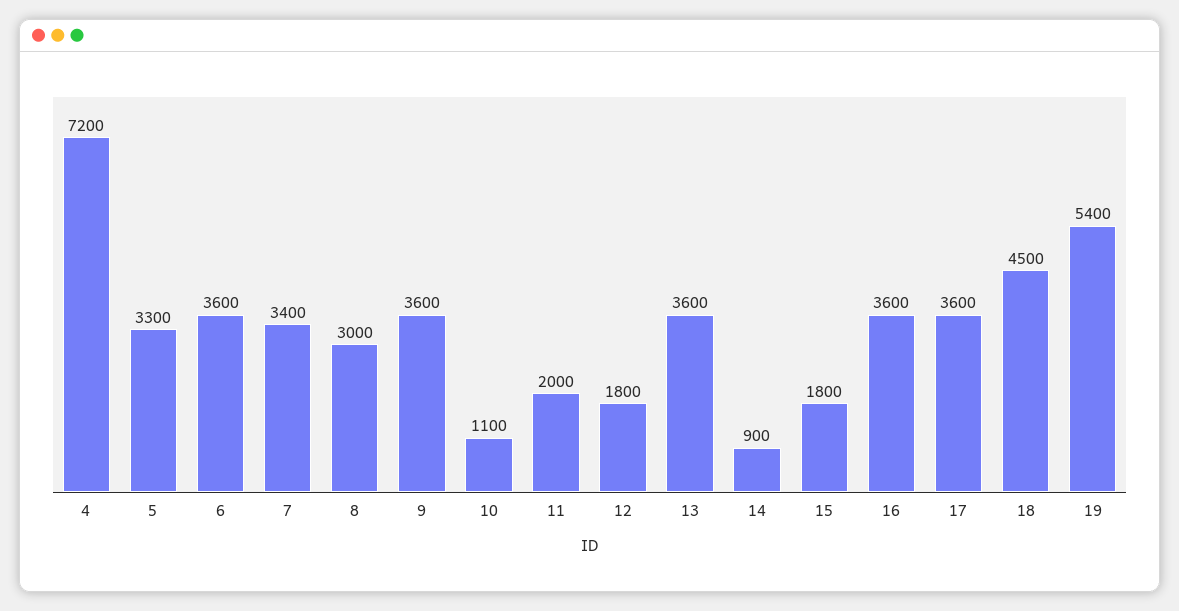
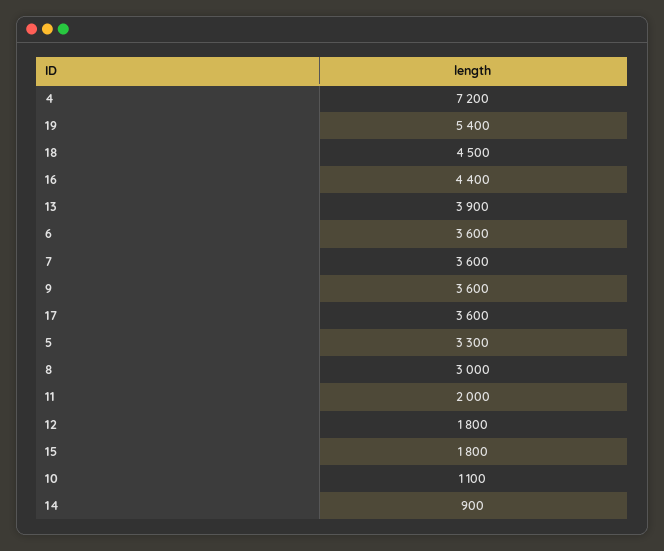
7: 3400 -> 3600
13: 3600 -> 3900
16: 3600 -> 4400

